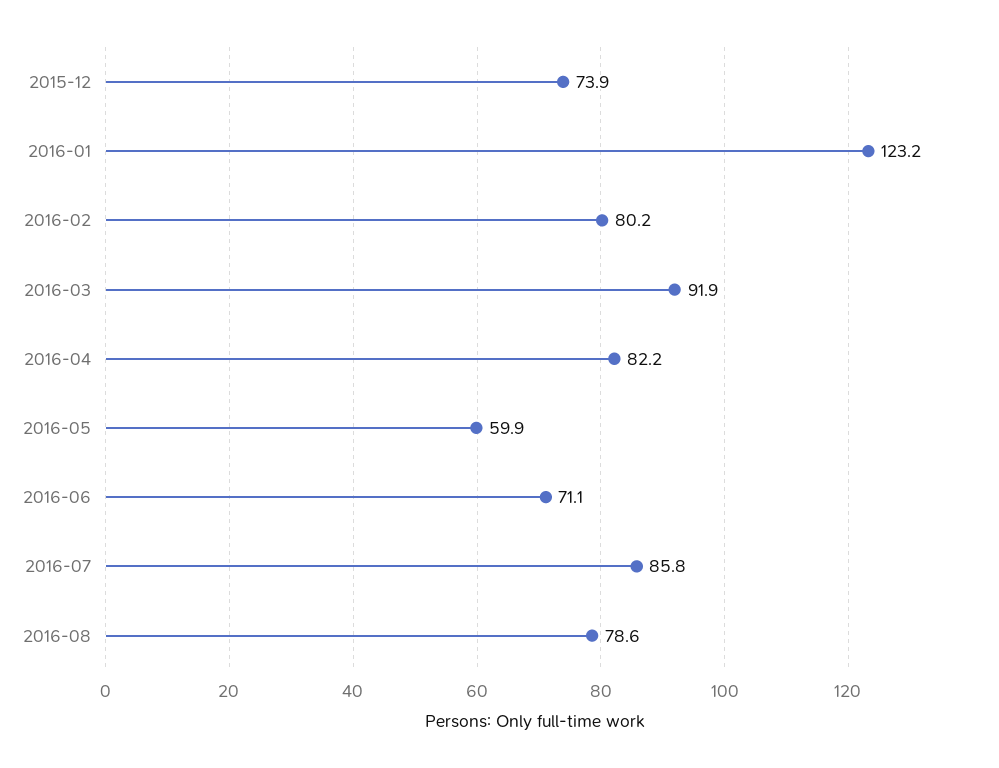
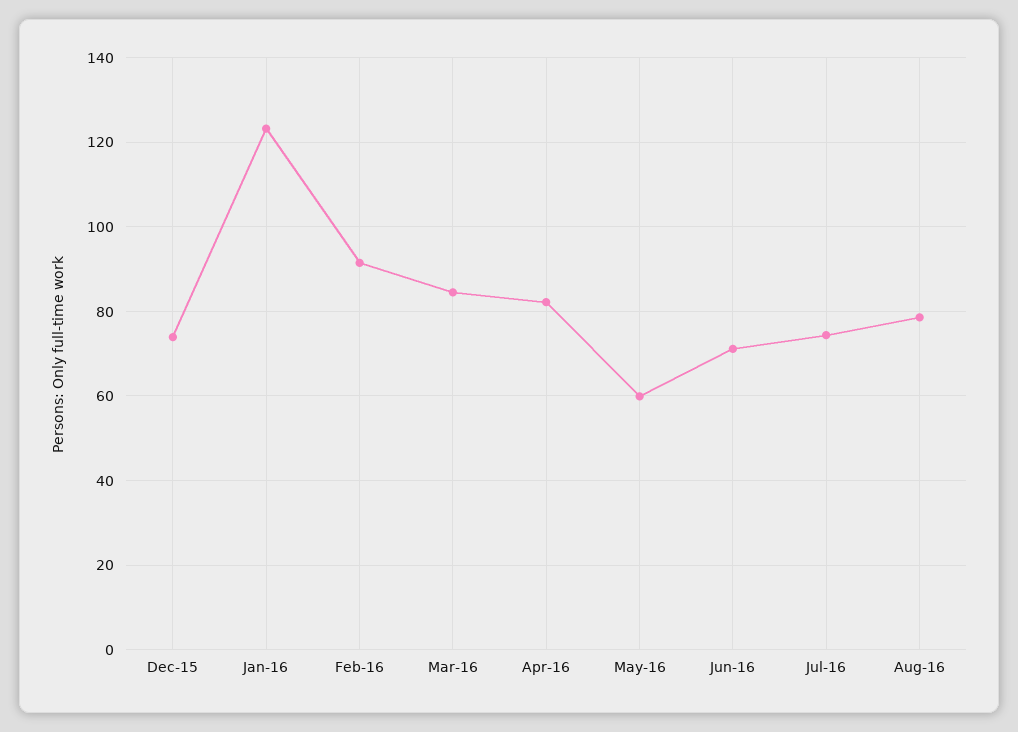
2016-02: 80.2 -> 92
2016-03: 91.9 -> 84
2016-07: 85.8 -> 74

